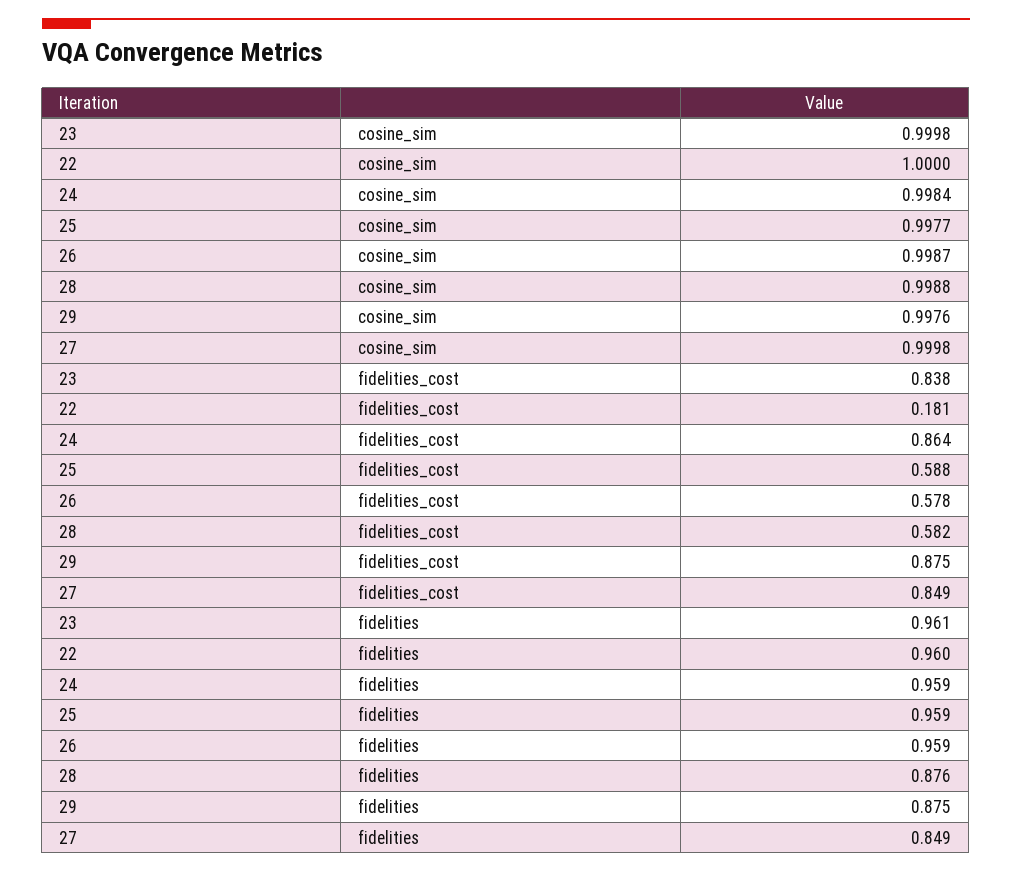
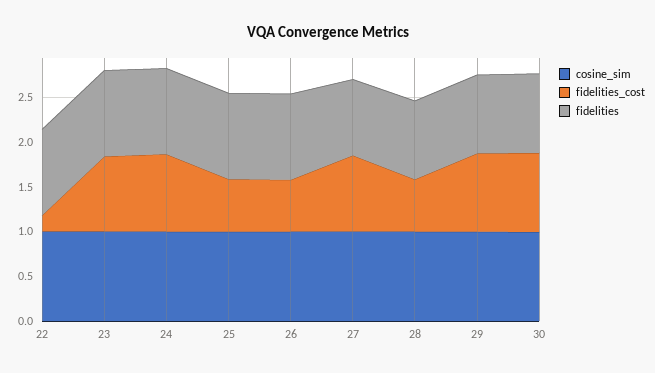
cosine_sim, 30: none -> 1
fidelities_cost, 30: none -> 0.9
fidelities, 30: none -> 0.9

